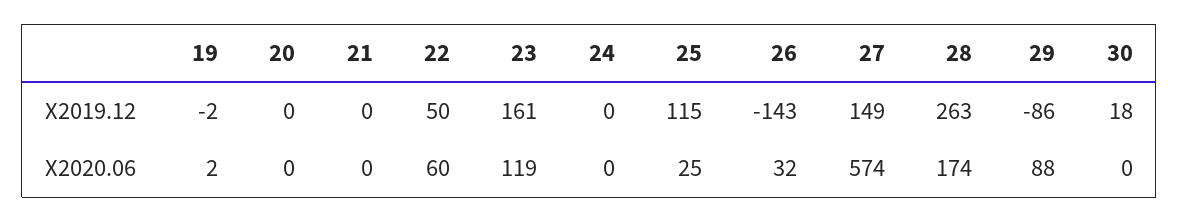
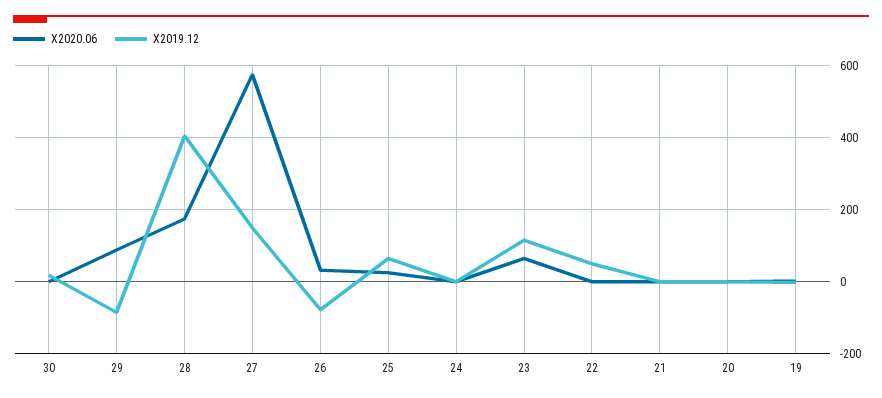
X2019.12, 23: 161 -> 120
X2019.12, 25: 115 -> 60
X2019.12, 26: -143 -> -80
X2019.12, 28: 263 -> 400
X2020.06, 22: 60 -> 0
X2020.06, 23: 119 -> 60

